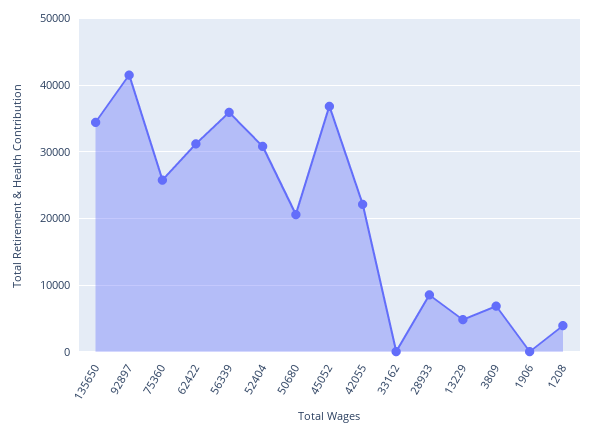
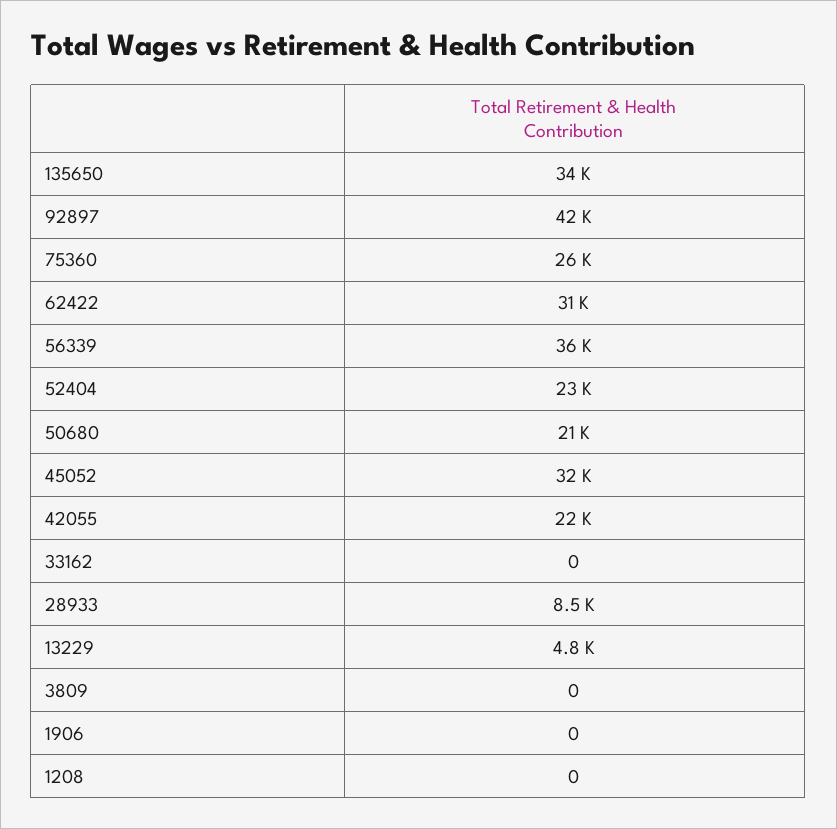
52404: 31000 -> 23000
45052: 37000 -> 32000
3809: 7000 -> 0
1208: 4000 -> 0

